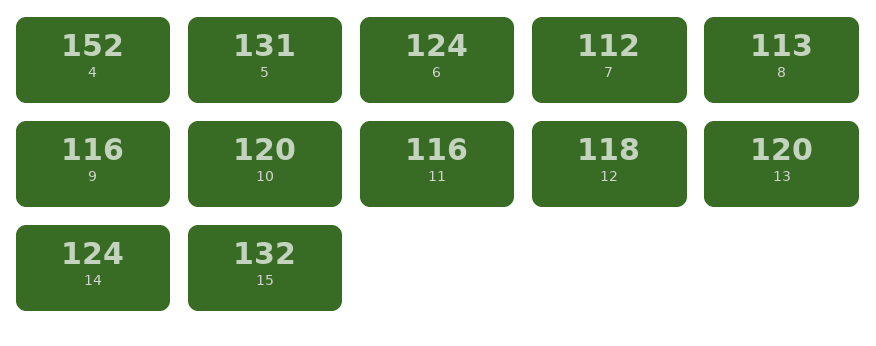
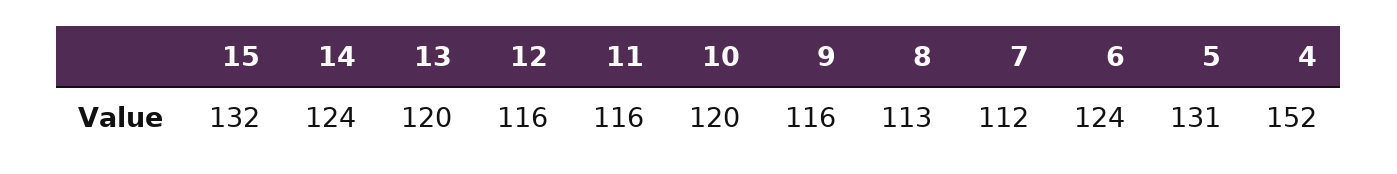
12: 118 -> 116

